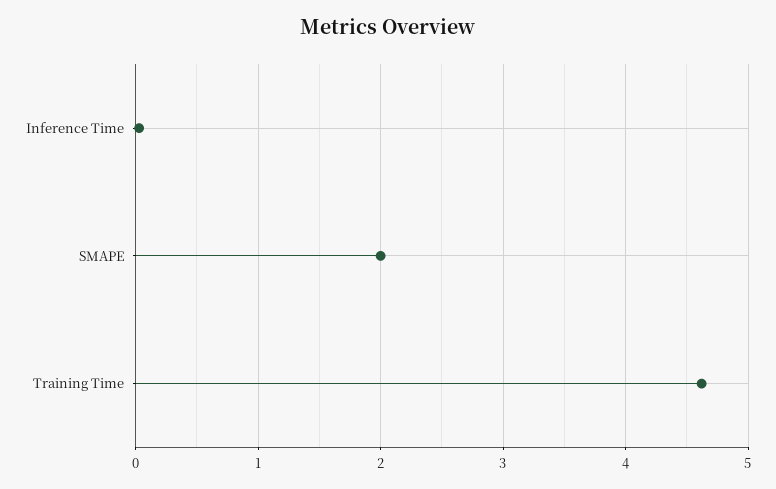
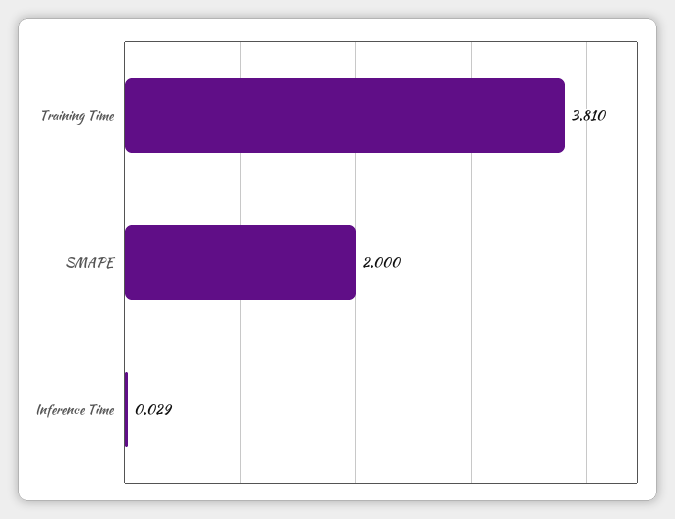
Training Time: 4.6 -> 3.81

